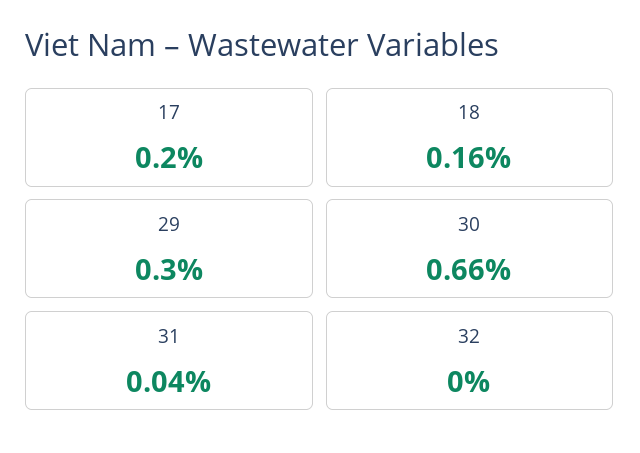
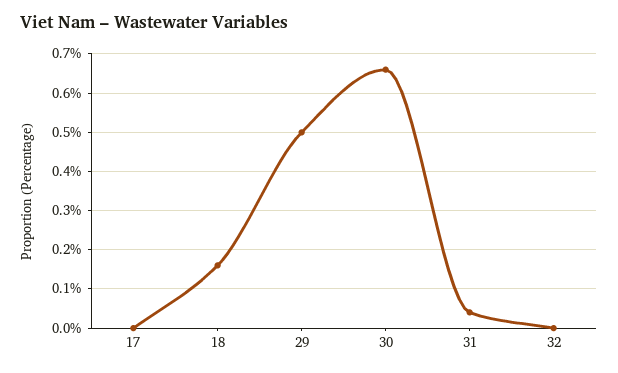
17: 0.2 -> 0
29: 0.3 -> 0.5

